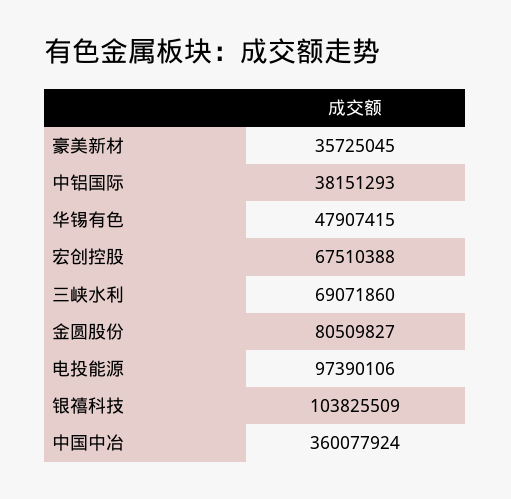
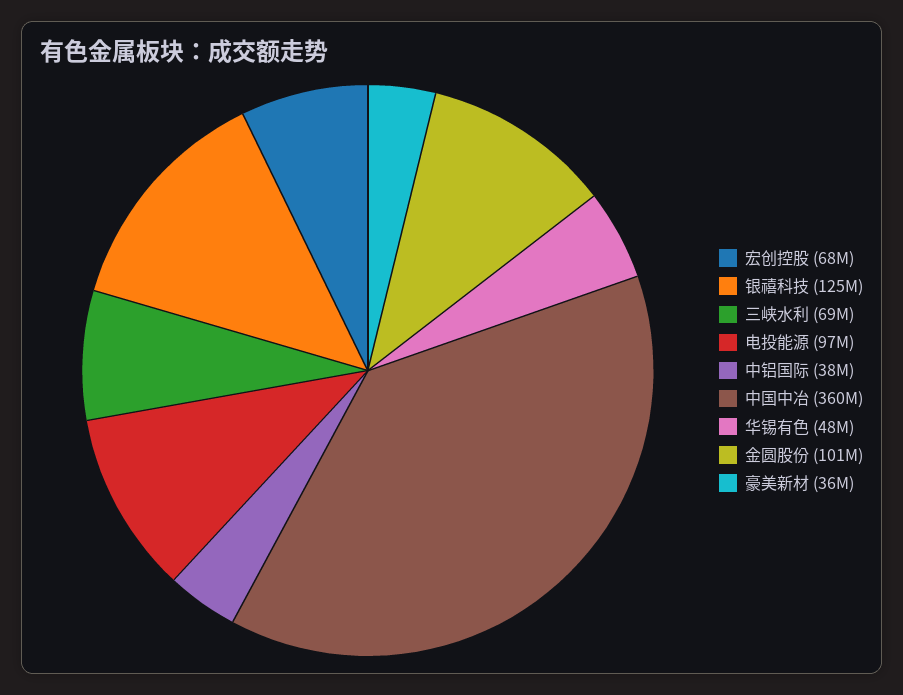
金圆股份: 80509827 -> 101000000
银禧科技: 103825509 -> 125000000

